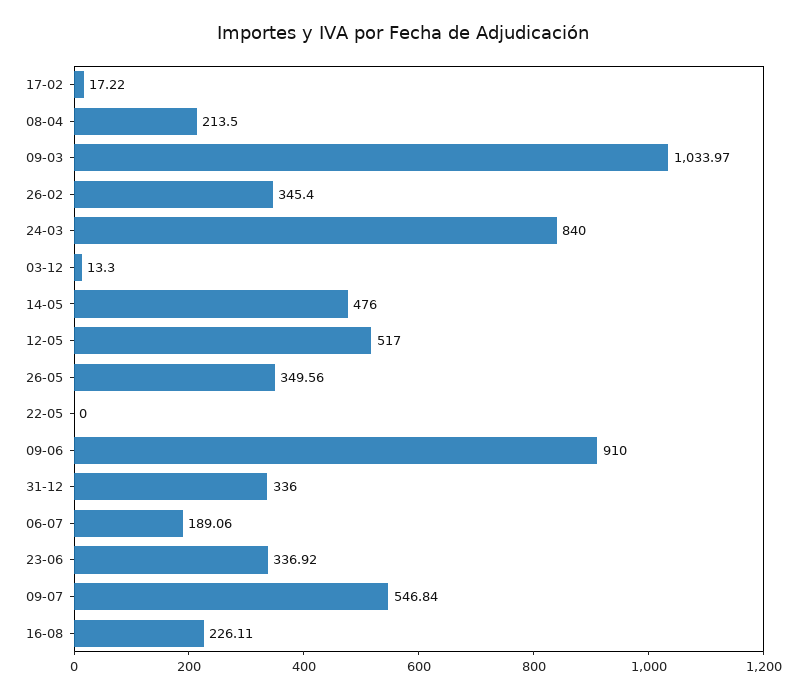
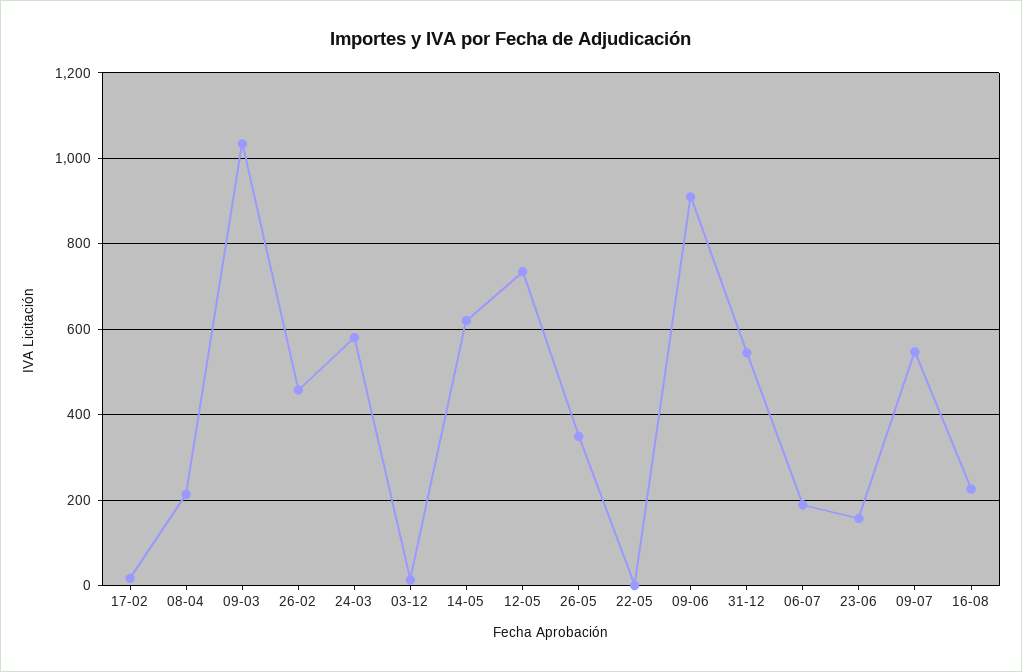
26-02: 345.4 -> 460
24-03: 840 -> 580
14-05: 476 -> 620
12-05: 517 -> 740
31-12: 336 -> 540
23-06: 336.92 -> 160

